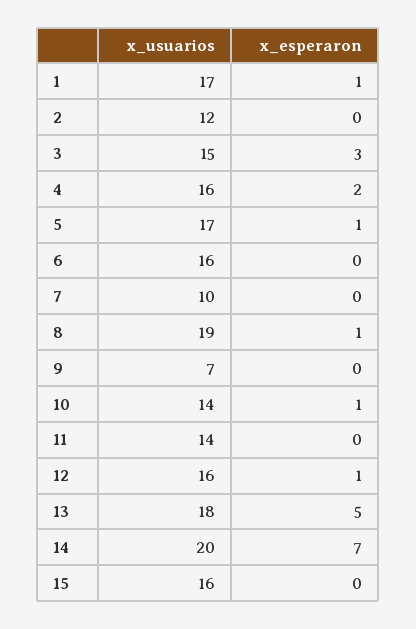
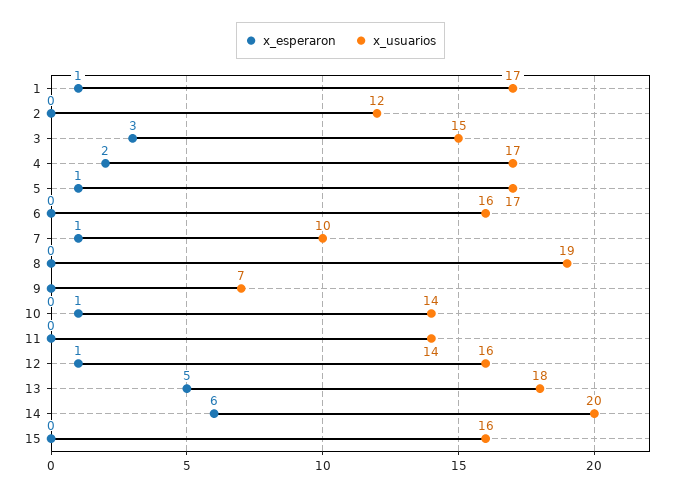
x_usuarios, 4: 16 -> 17
x_esperaron, 7: 0 -> 1
x_esperaron, 8: 1 -> 0
x_esperaron, 14: 7 -> 6

